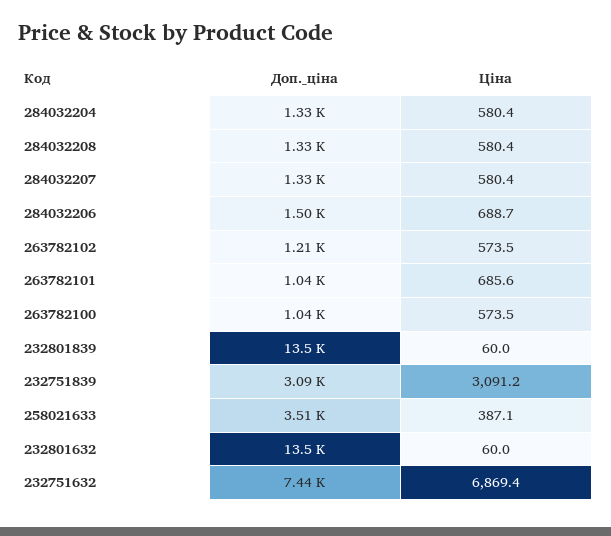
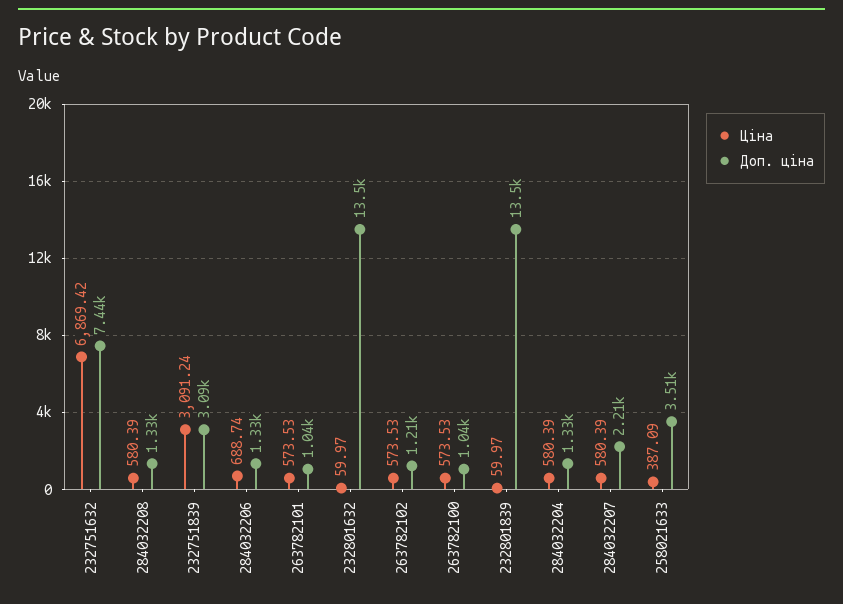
Доп._ціна, 284032207: 1330 -> 2210
Доп._ціна, 284032206: 1500 -> 1330
Ціна, 263782101: 685.6 -> 573.53

